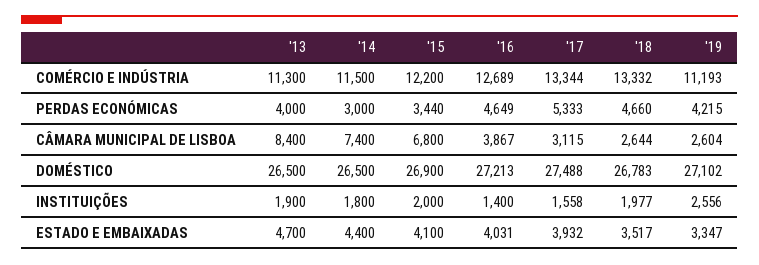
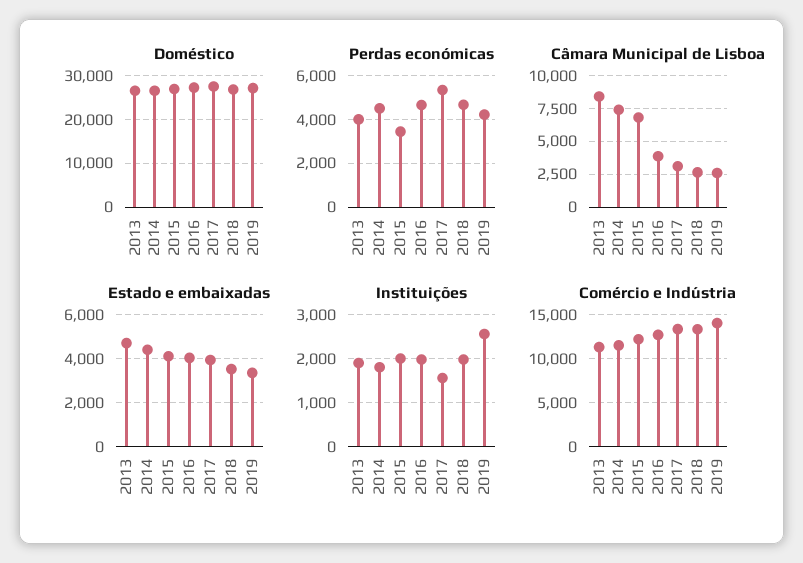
COMÉRCIO E INDÚSTRIA, '19: 11193 -> 14000
PERDAS ECONÓMICAS, '14: 3000 -> 4500
INSTITUIÇÕES, '16: 1400 -> 2000

